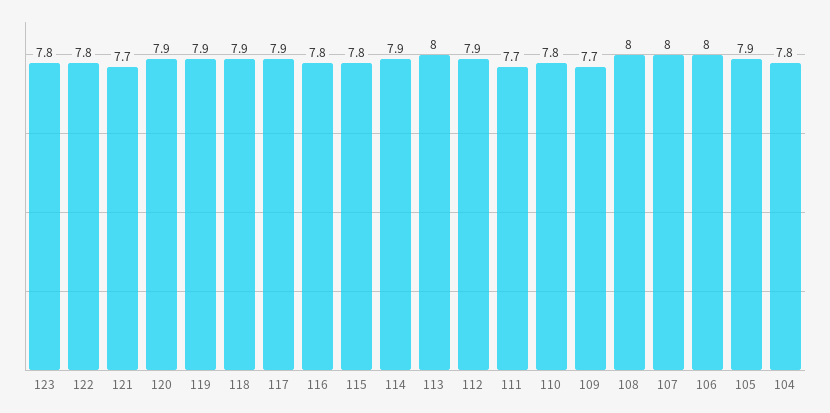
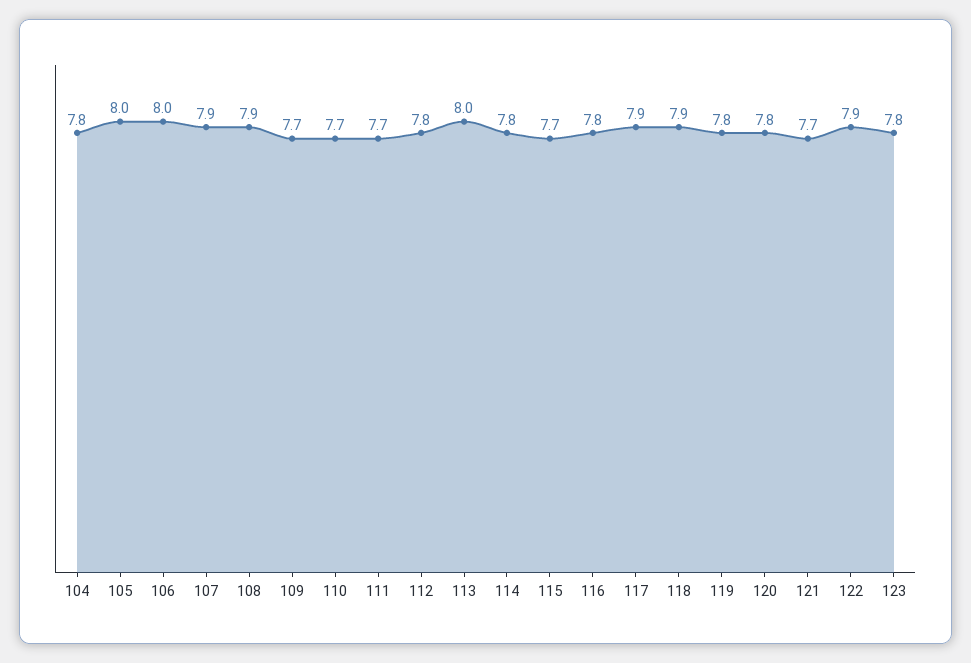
122: 7.8 -> 7.9
120: 7.9 -> 7.8
119: 7.9 -> 7.8
115: 7.8 -> 7.7
114: 7.9 -> 7.8
112: 7.9 -> 7.8
110: 7.8 -> 7.7
108: 8 -> 7.9
107: 8 -> 7.9
105: 7.9 -> 8

